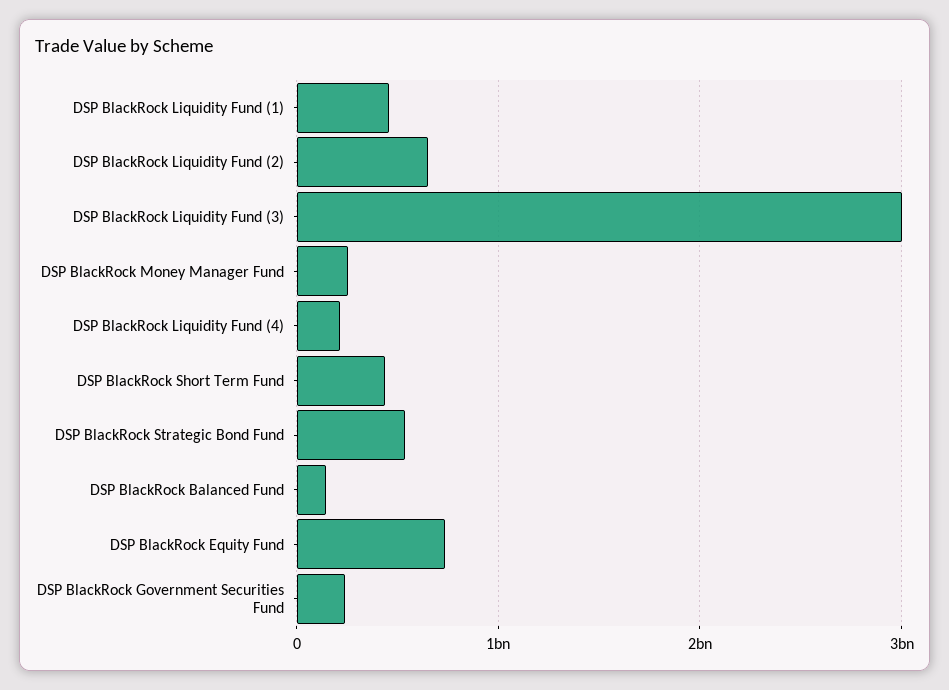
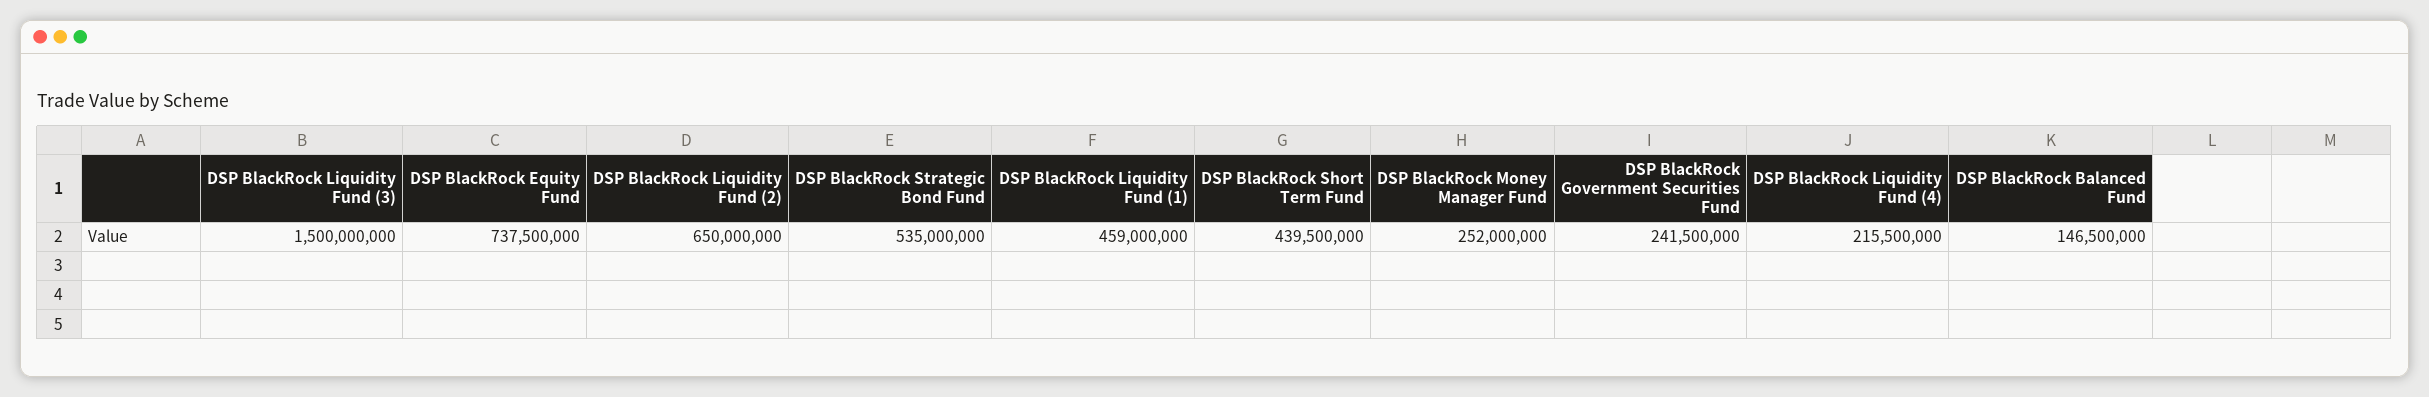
DSP BlackRock Liquidity Fund (3): 3000000000 -> 1500000000

